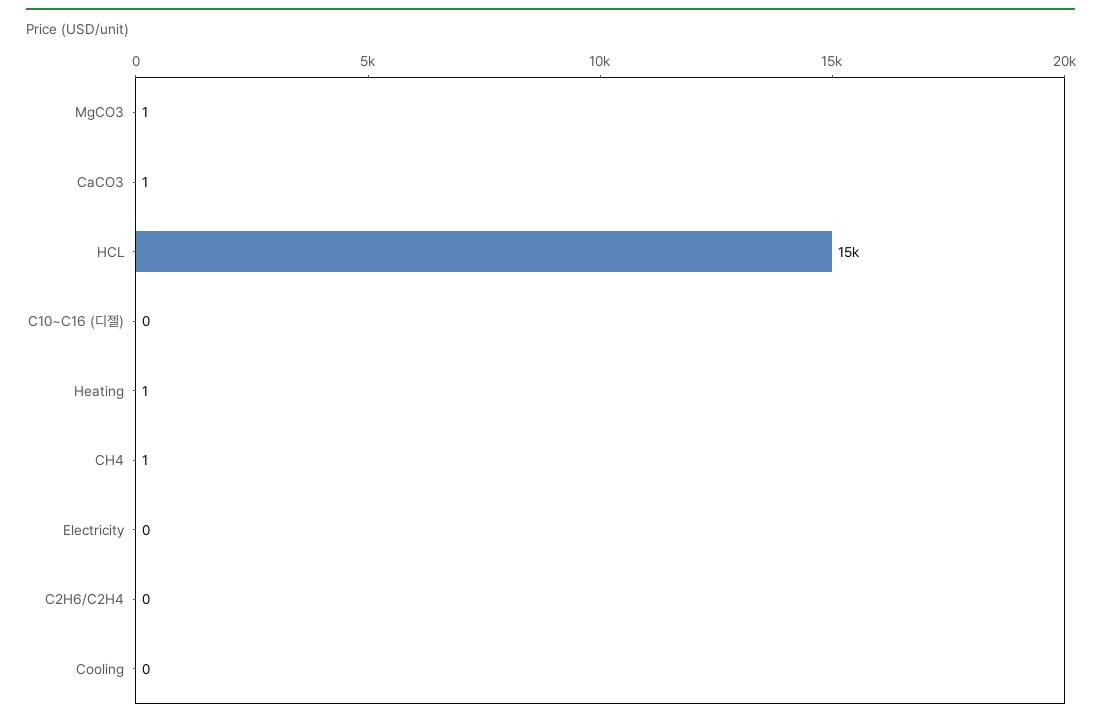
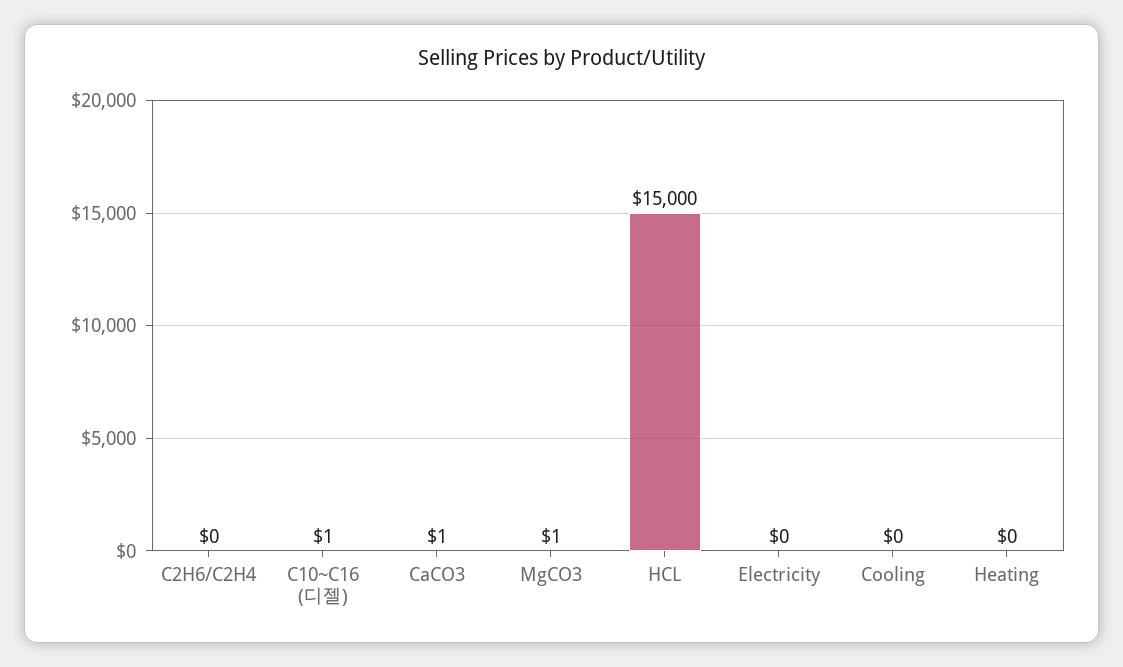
C10~C16 (디젤): 0 -> 1
Heating: 1 -> 0
CH4: 1 -> none

